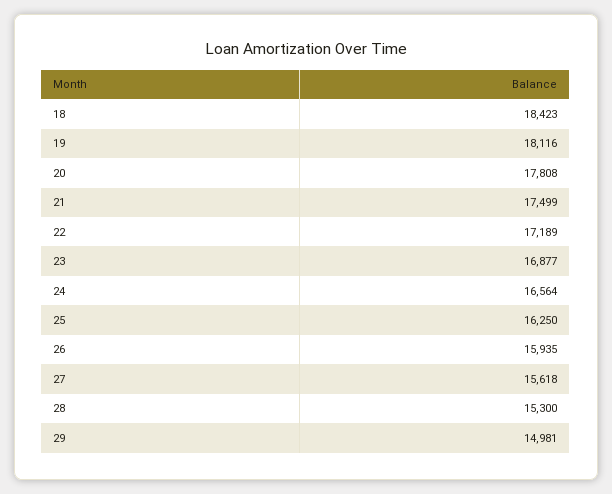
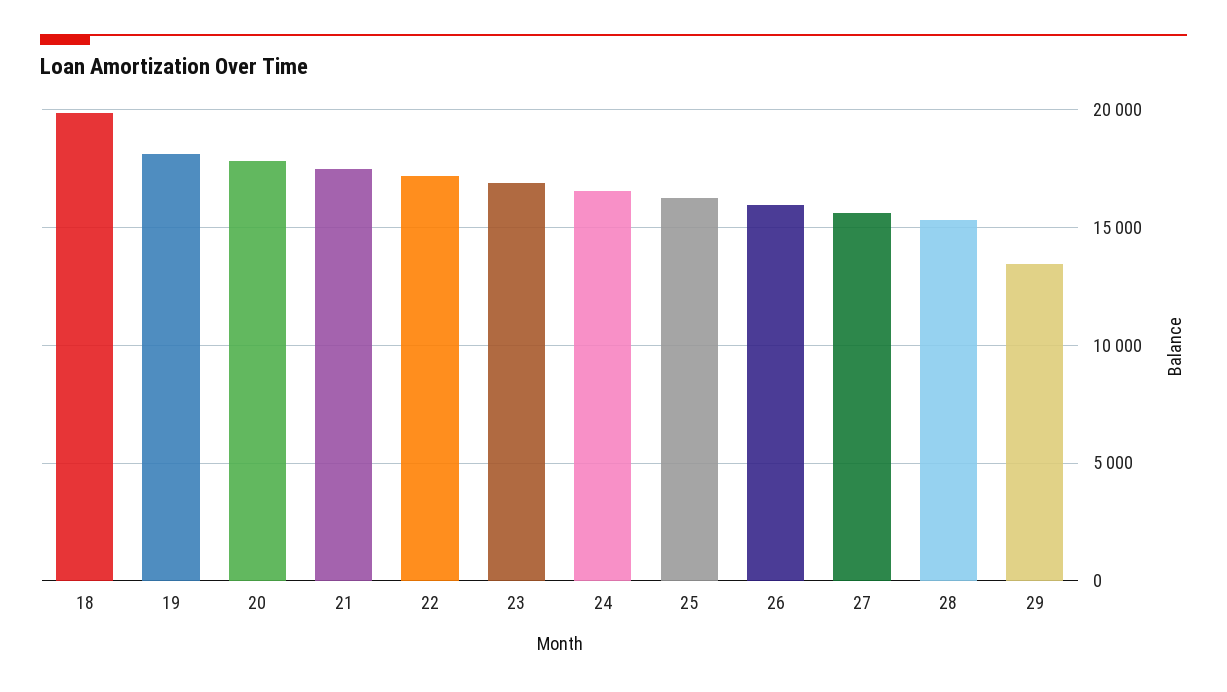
18: 18423 -> 20000
29: 14981 -> 13500

